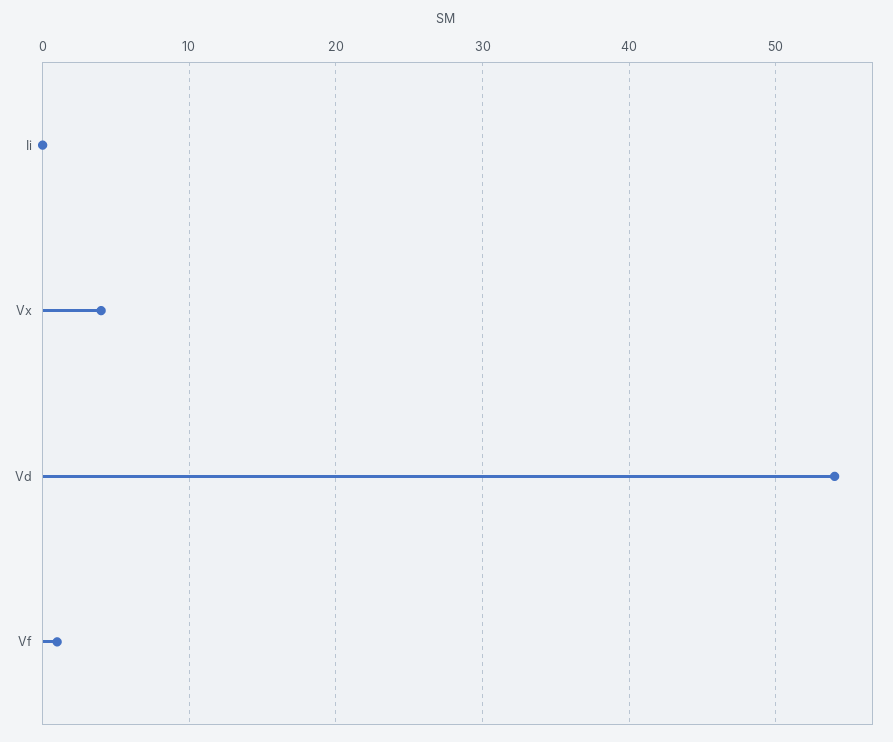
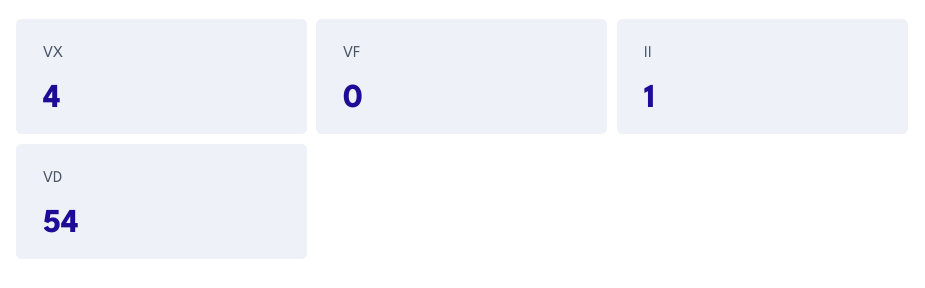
Ii: 0 -> 1
Vf: 1 -> 0

